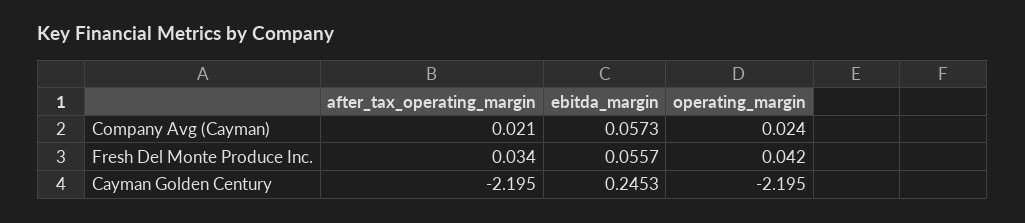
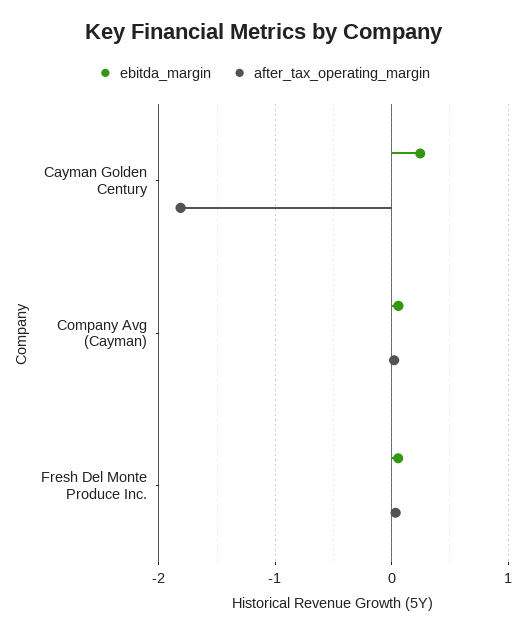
operating_margin, Company Avg (Cayman): 0.024 -> none
operating_margin, Fresh Del Monte Produce Inc.: 0.042 -> none
after_tax_operating_margin, Cayman Golden Century: -2.195 -> -1.8
operating_margin, Cayman Golden Century: -2.195 -> none

